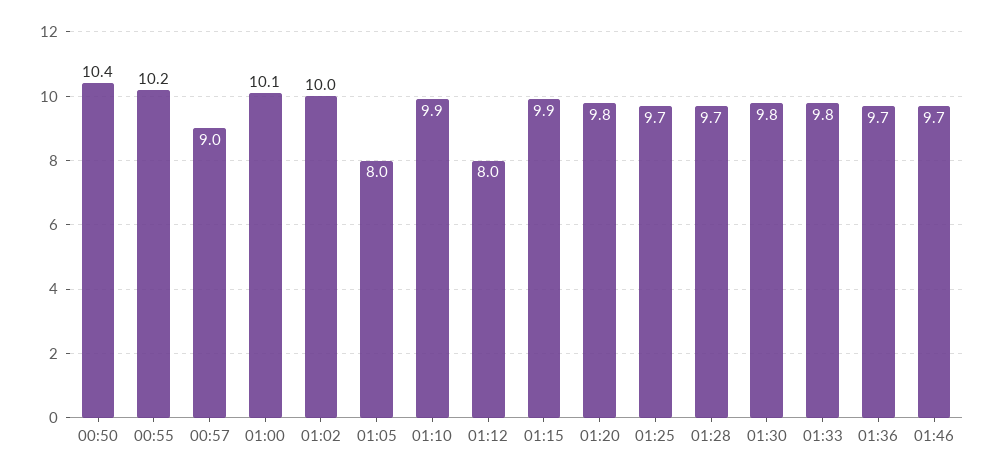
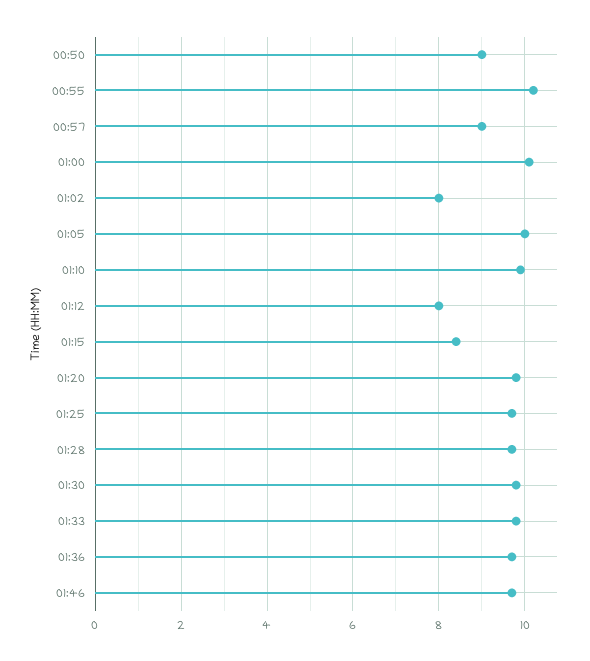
00:50: 10.4 -> 9
01:02: 10 -> 8
01:05: 8 -> 10
01:15: 9.9 -> 8.5

